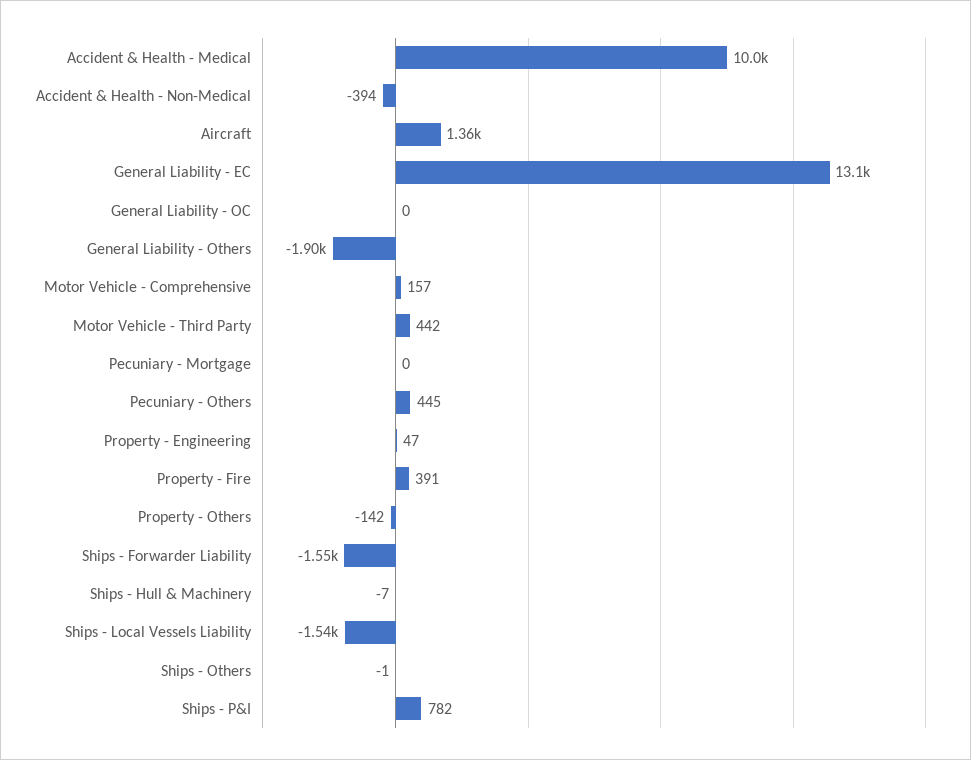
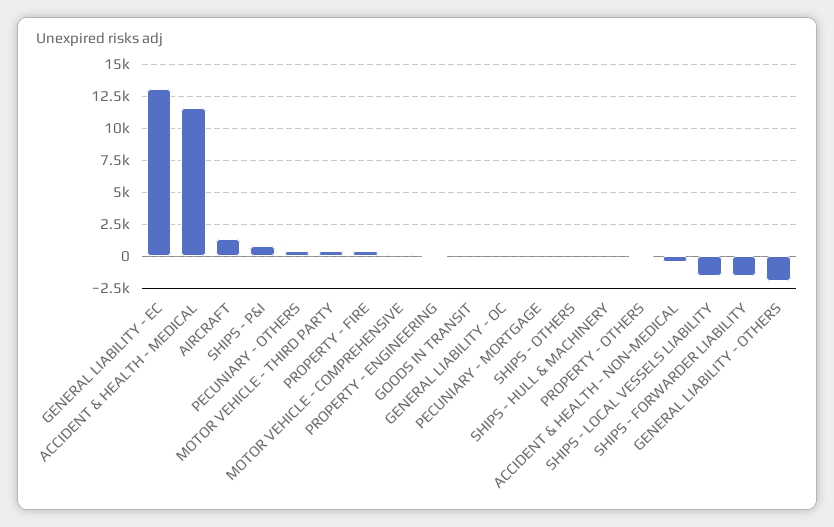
Accident & Health - Medical: 10000 -> 11500
GOODS IN TRANSIT: none -> 0

